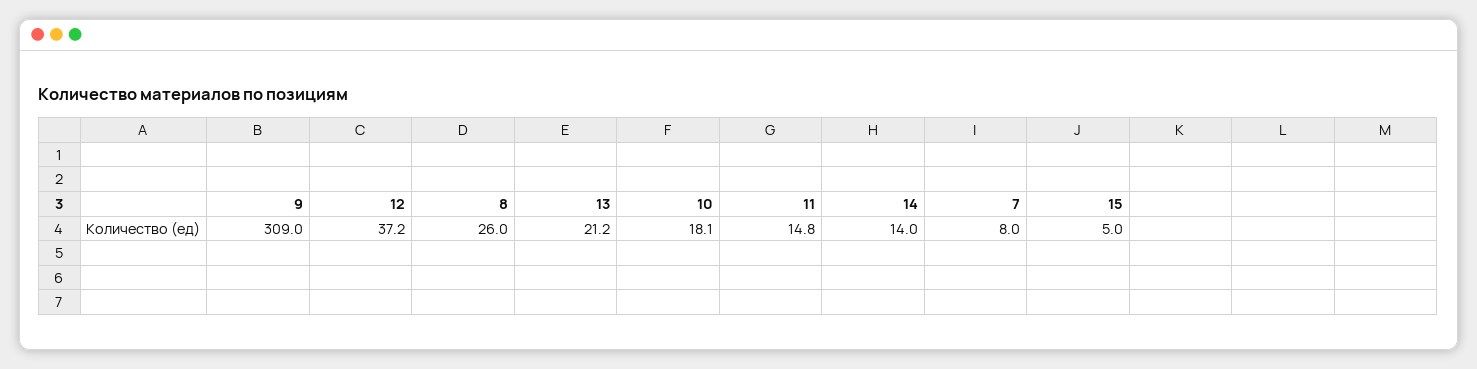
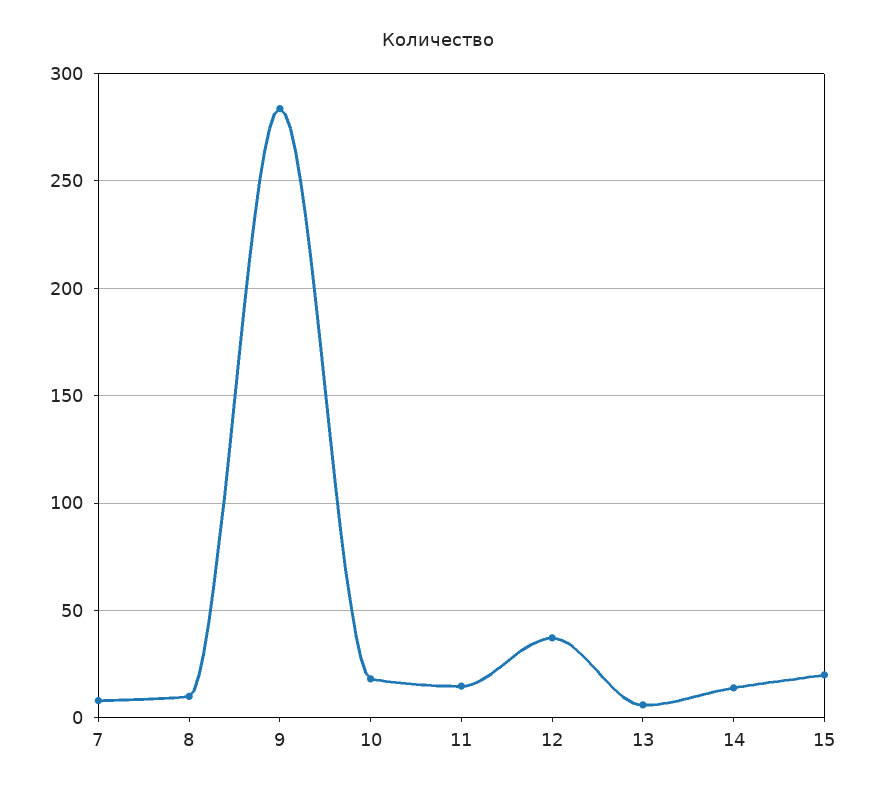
9: 309 -> 285
8: 26 -> 10
13: 21.2 -> 5
15: 5 -> 20

